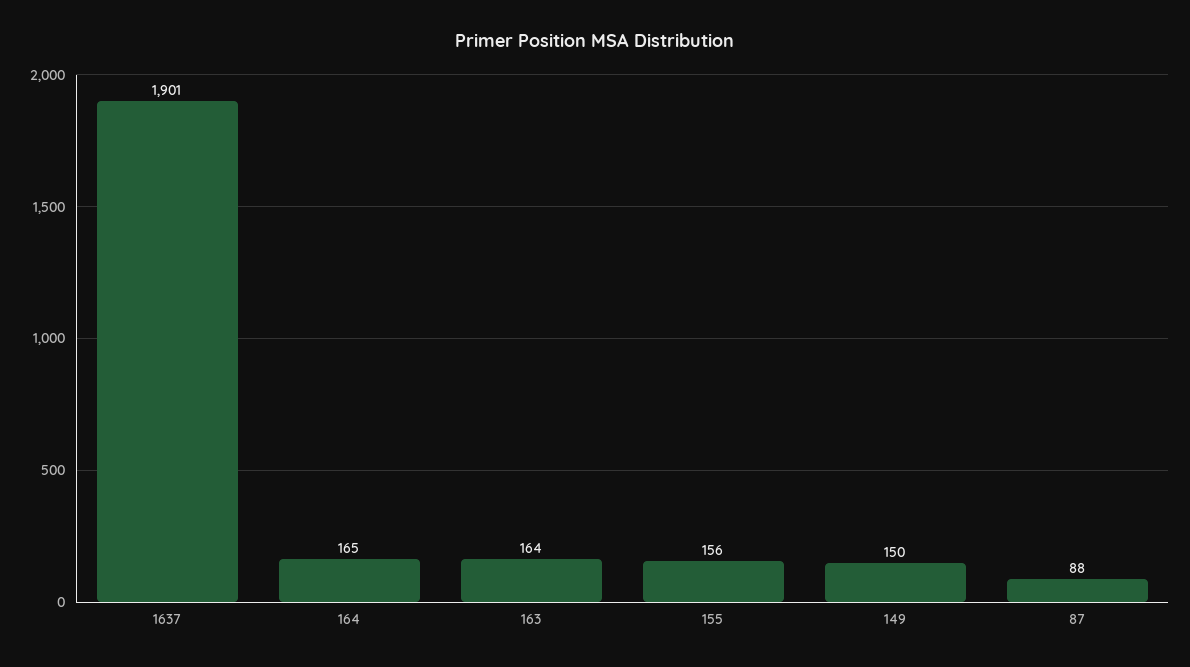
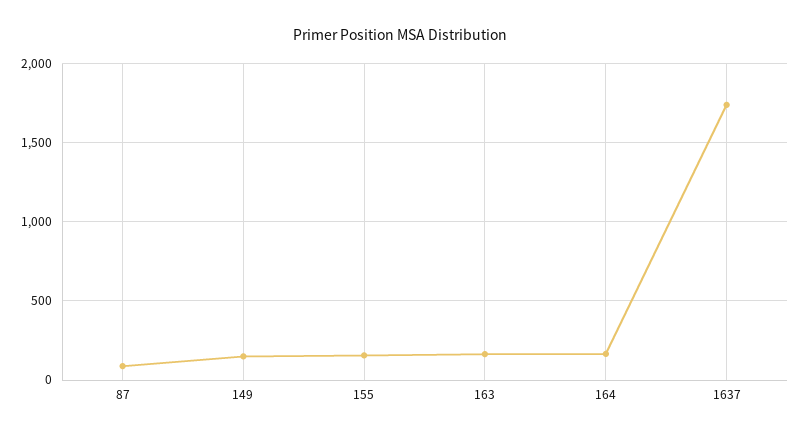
1637: 1901 -> 1750

